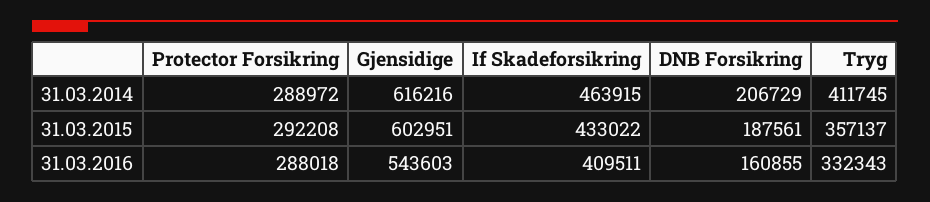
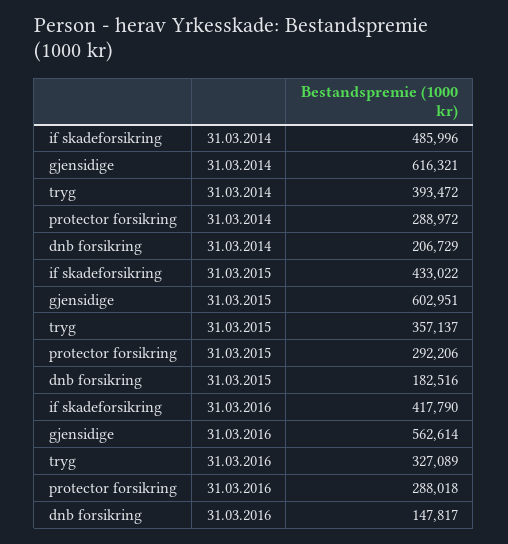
Gjensidige, 31.03.2014: 616216 -> 616321
If Skadeforsikring, 31.03.2014: 463915 -> 485996
Tryg, 31.03.2014: 411745 -> 393472
Protector Forsikring, 31.03.2015: 292208 -> 292206
DNB Forsikring, 31.03.2015: 187561 -> 182516
Gjensidige, 31.03.2016: 543603 -> 562614
If Skadeforsikring, 31.03.2016: 409511 -> 417790
DNB Forsikring, 31.03.2016: 160855 -> 147817
Tryg, 31.03.2016: 332343 -> 327089

